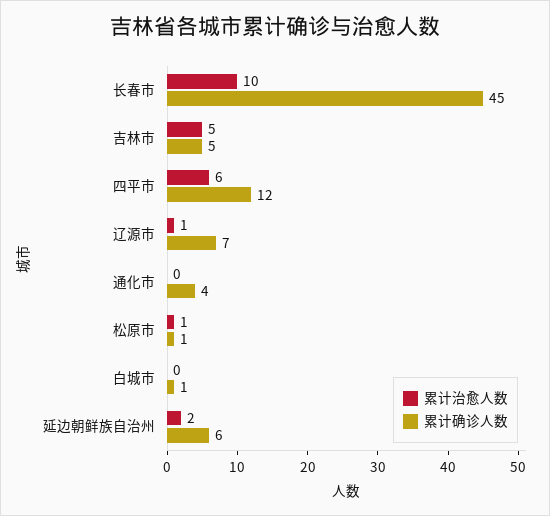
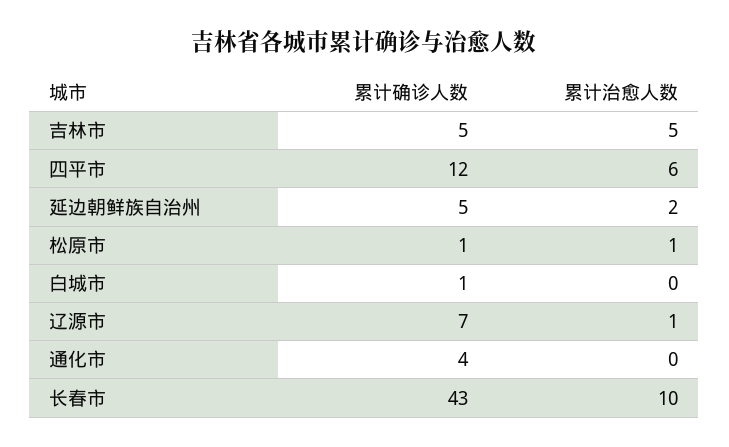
累计确诊人数, 长春市: 45 -> 43
累计确诊人数, 延边朝鲜族自治州: 6 -> 5

